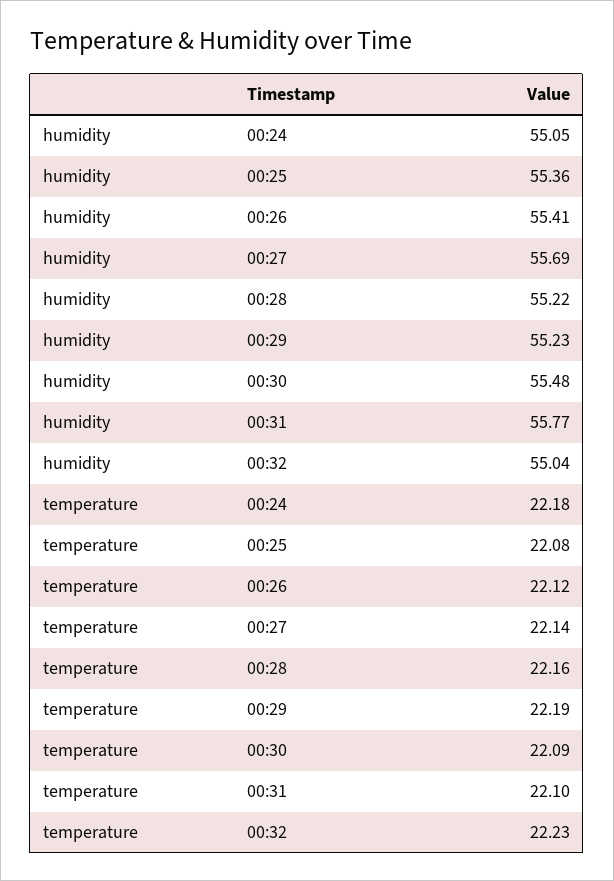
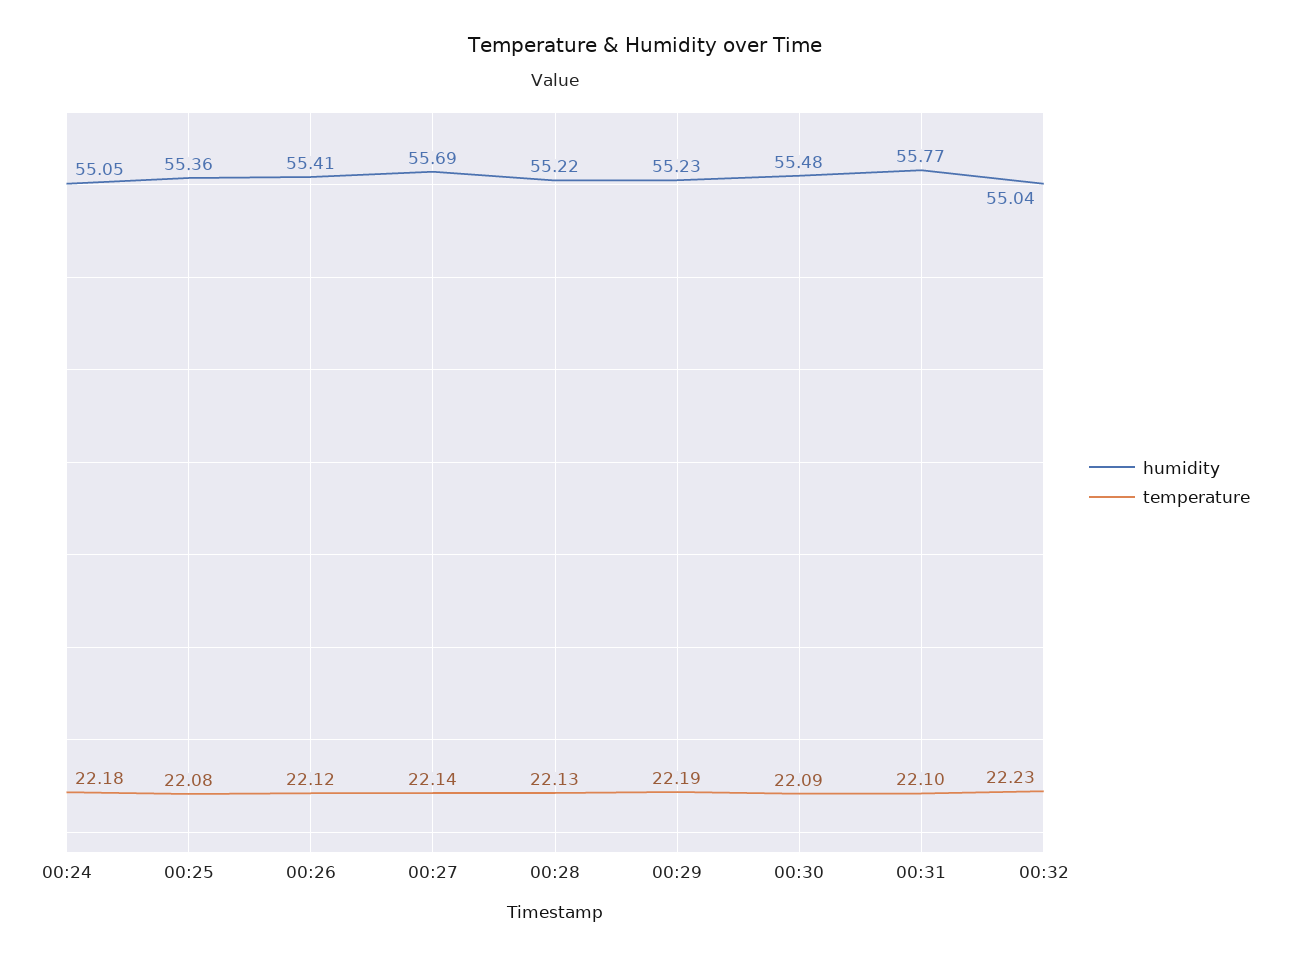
temperature, 00:28: 22.16 -> 22.13

